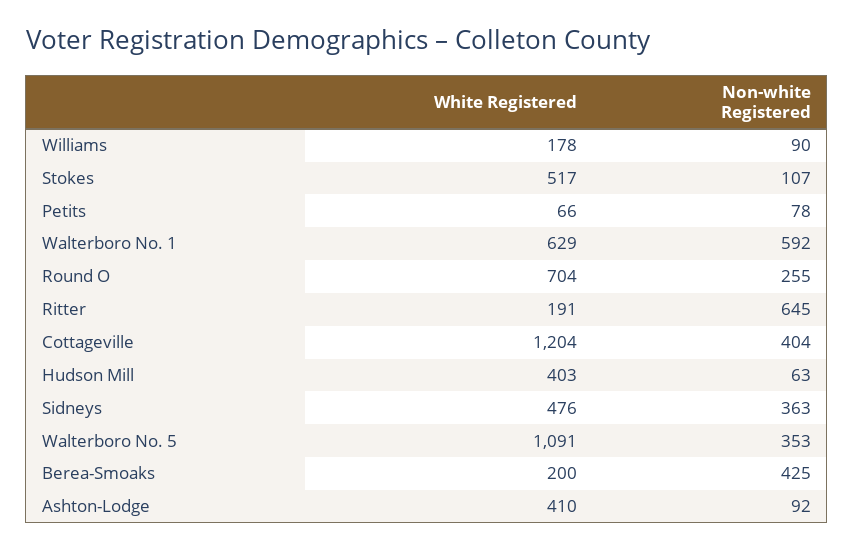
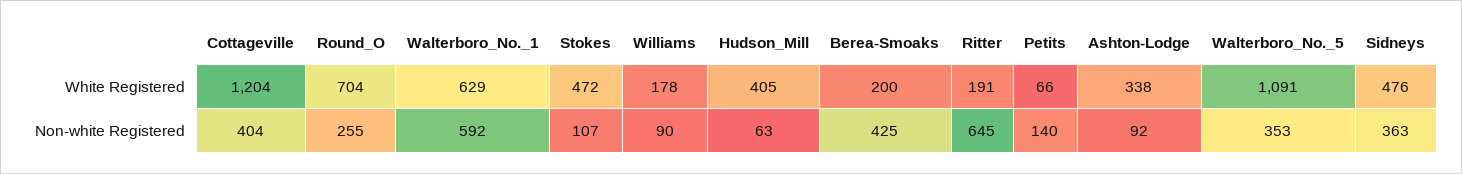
White Registered, Stokes: 517 -> 472
Non-white Registered, Petits: 78 -> 140
White Registered, Hudson Mill: 403 -> 405
White Registered, Ashton-Lodge: 410 -> 338

